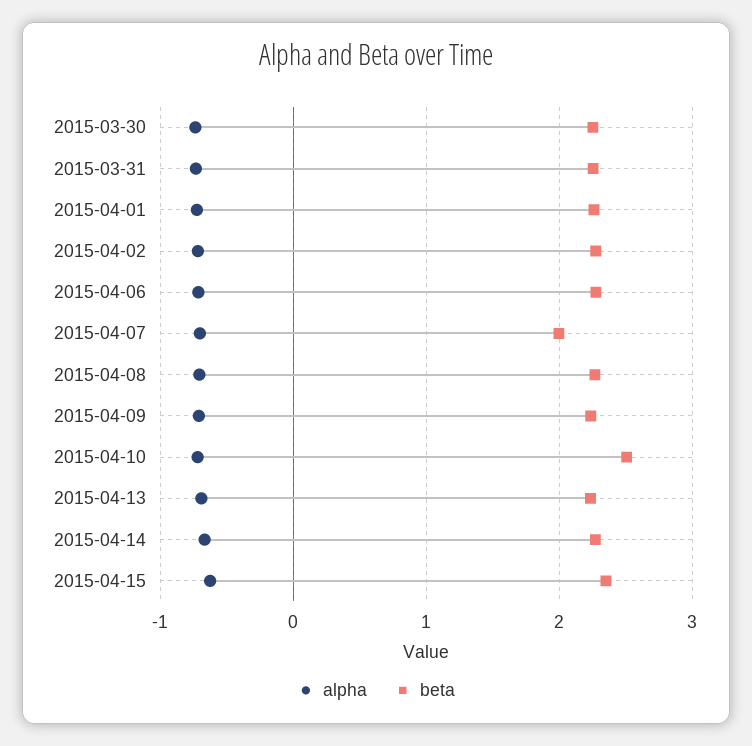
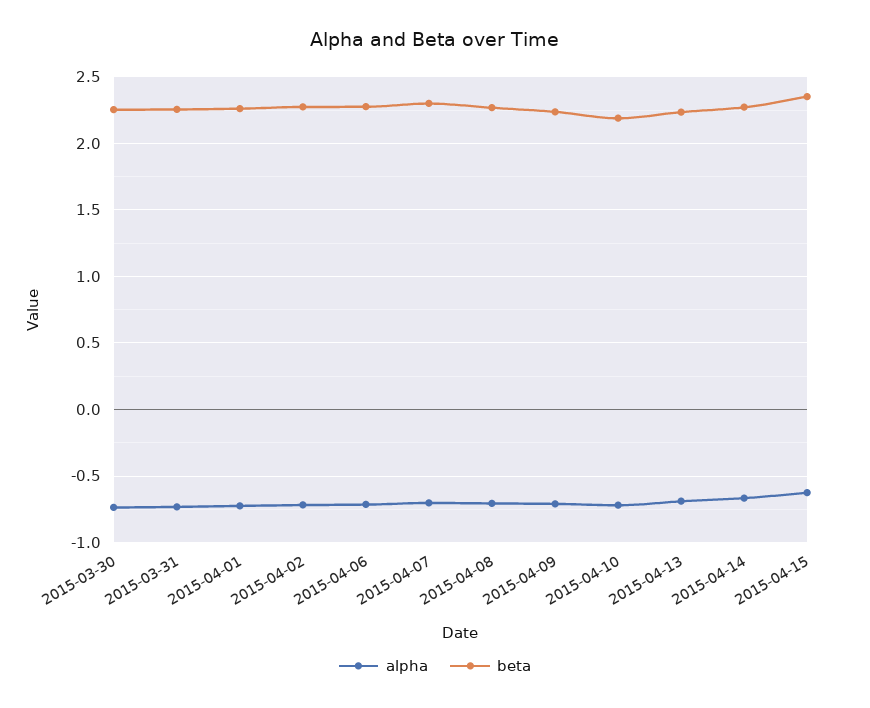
beta, 2015-04-07: 2 -> 2.3
beta, 2015-04-10: 2.5 -> 2.2

